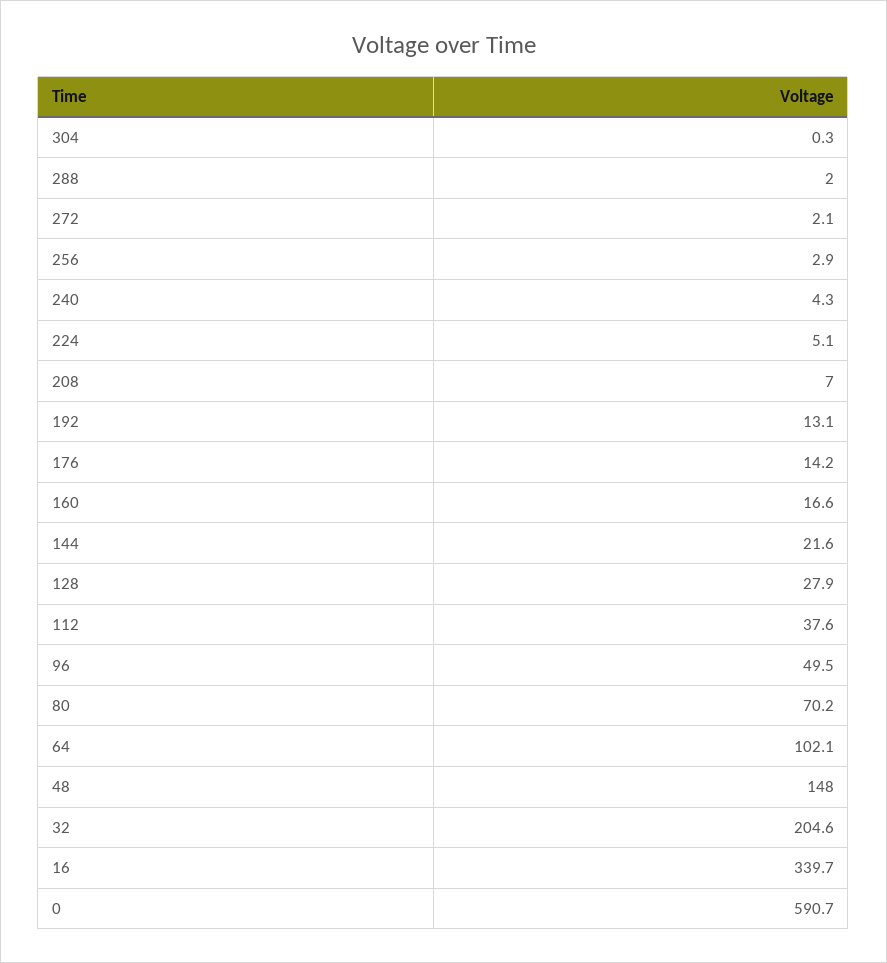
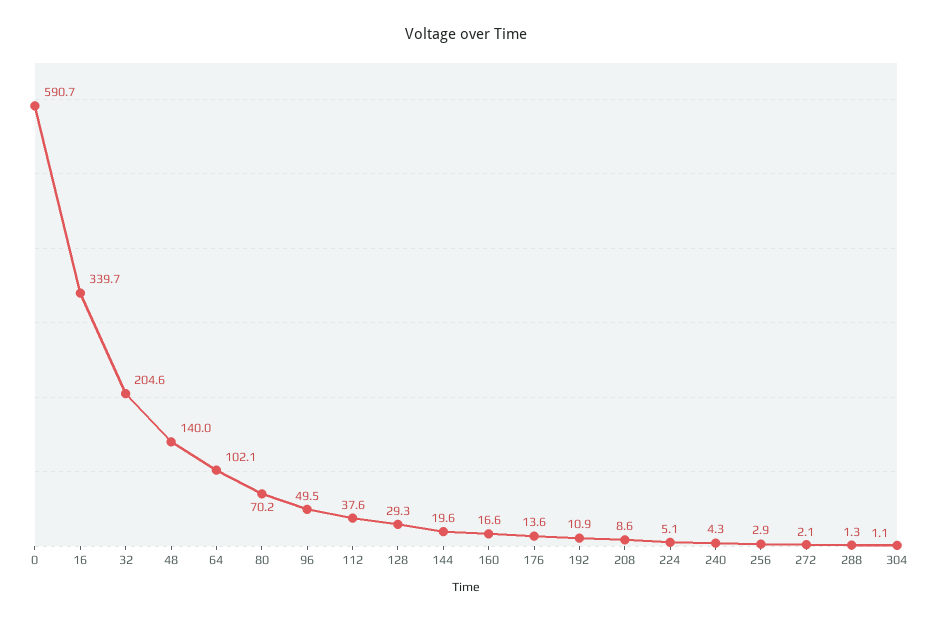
304: 0.3 -> 1.1
288: 2 -> 1.3
208: 7 -> 8.6
192: 13.1 -> 10.9
176: 14.2 -> 13.6
144: 21.6 -> 19.6
128: 27.9 -> 29.3
48: 148 -> 140

